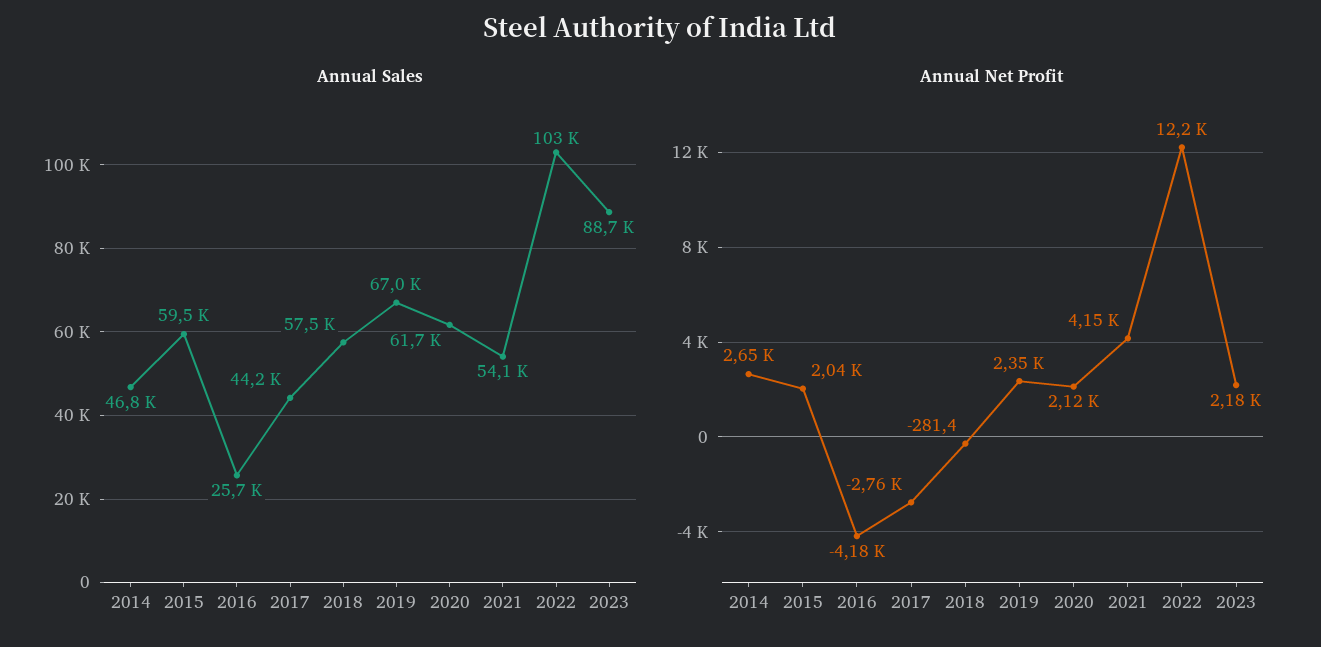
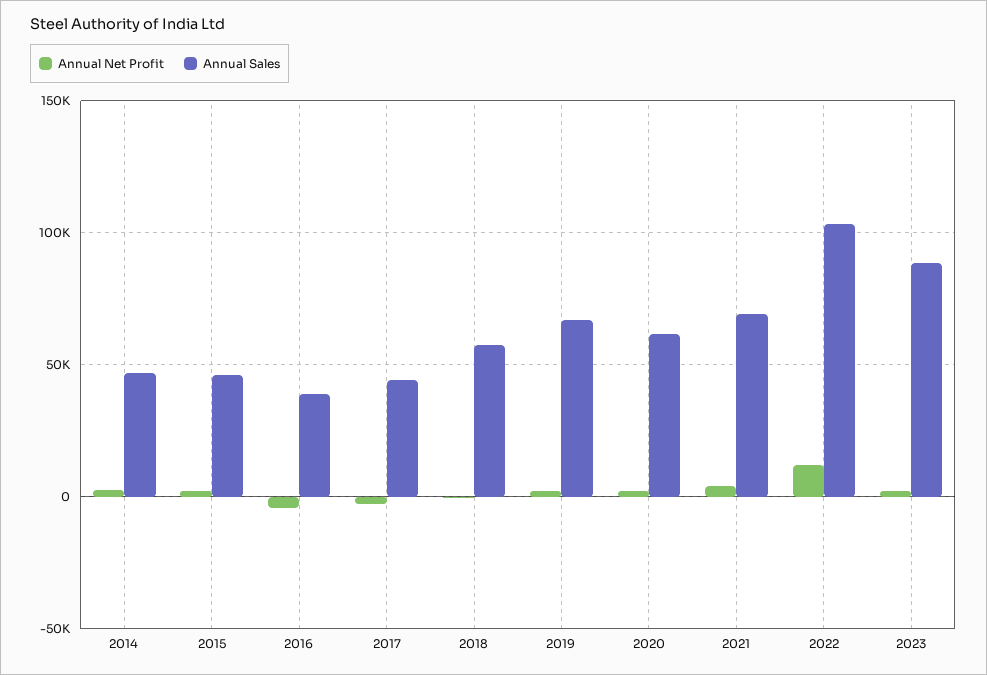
Annual Sales, 2015: 59500 -> 45000
Annual Sales, 2016: 25700 -> 40000
Annual Sales, 2021: 54100 -> 70000

